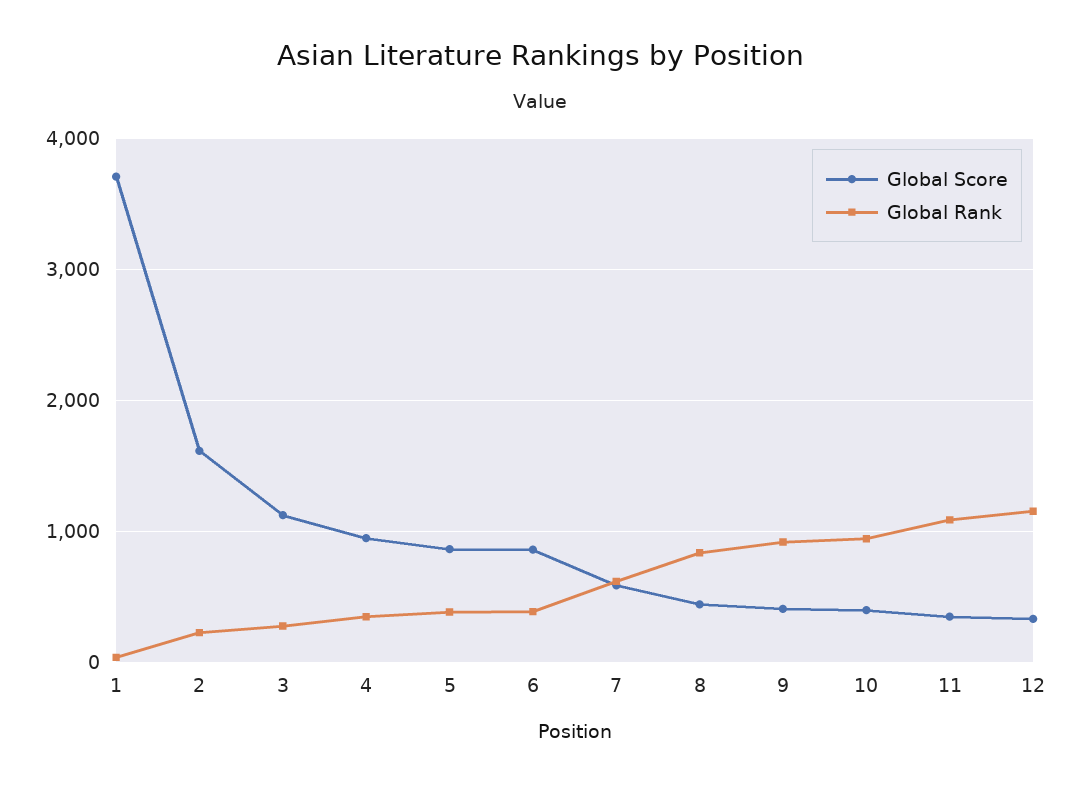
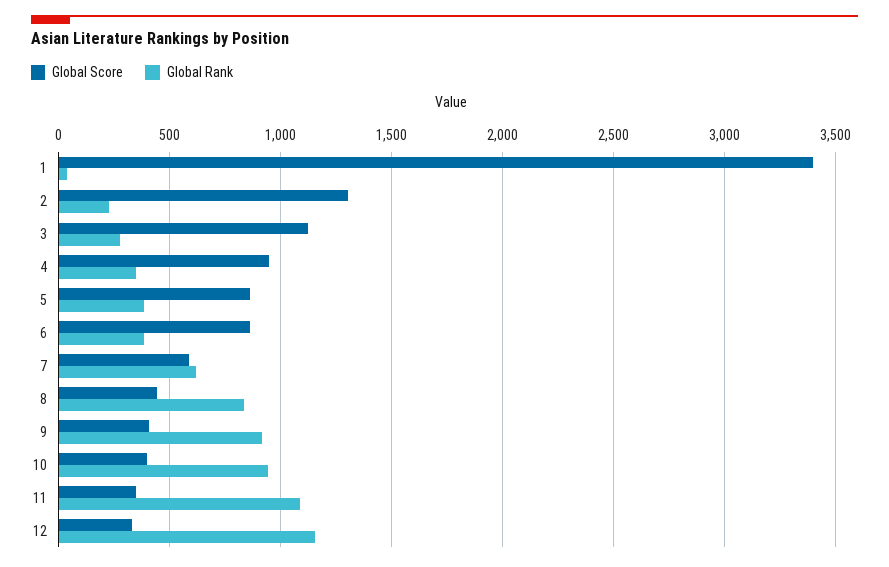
Global Score, 1: 3700 -> 3400
Global Score, 2: 1600 -> 1300

